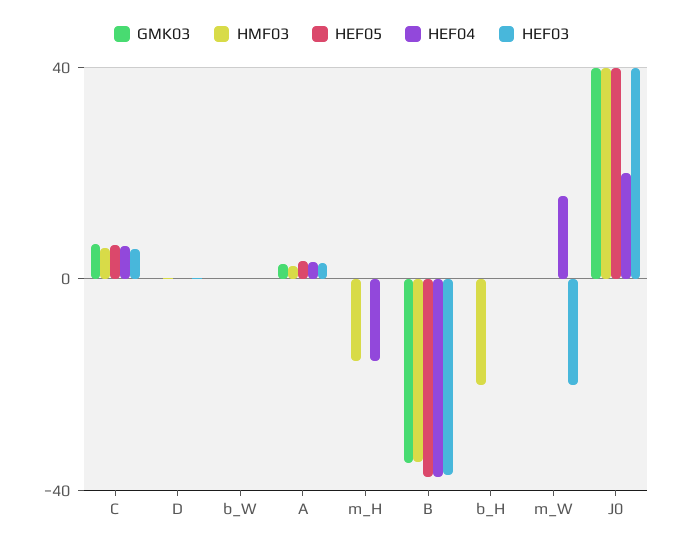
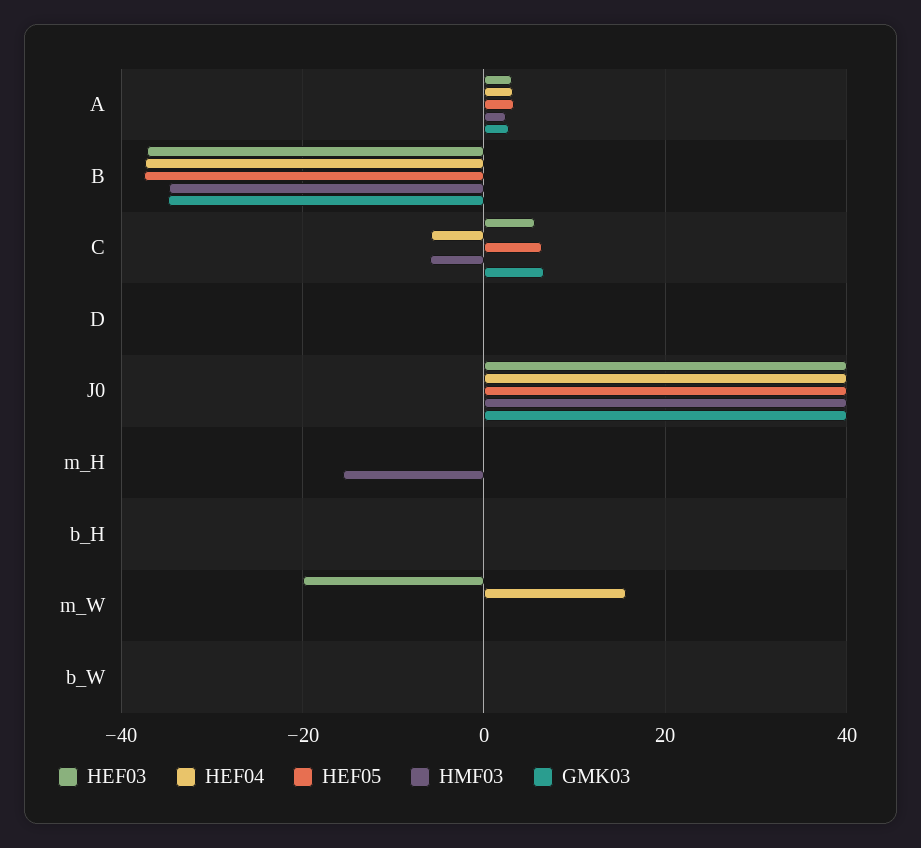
HMF03, C: 5 -> -6
HEF04, C: 5 -> -6
HEF04, m_H: -15 -> 0
HMF03, b_H: -20 -> 0
HEF04, J0: 20 -> 40

